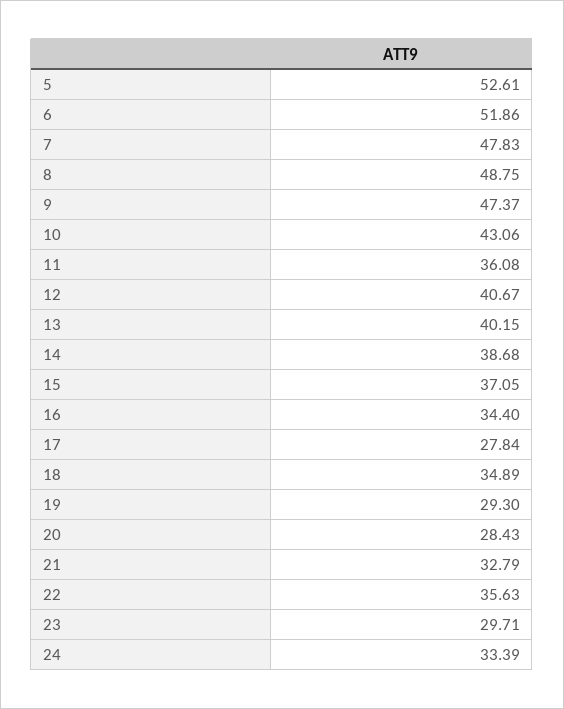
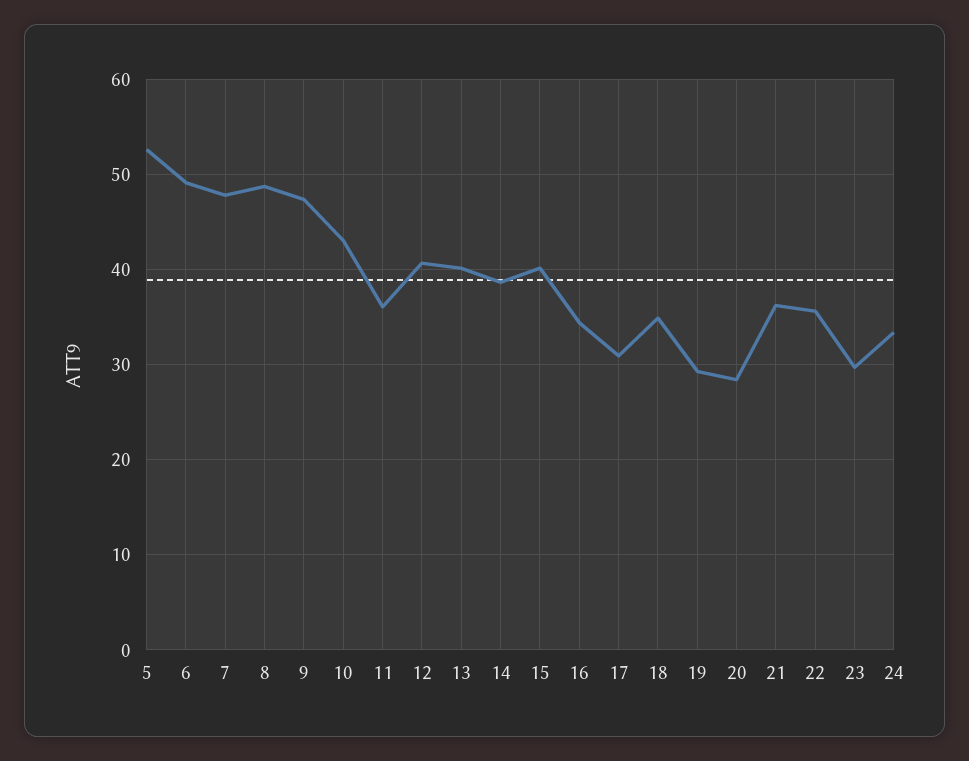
6: 51.86 -> 49
15: 37.05 -> 40
17: 27.84 -> 31
21: 32.79 -> 36

